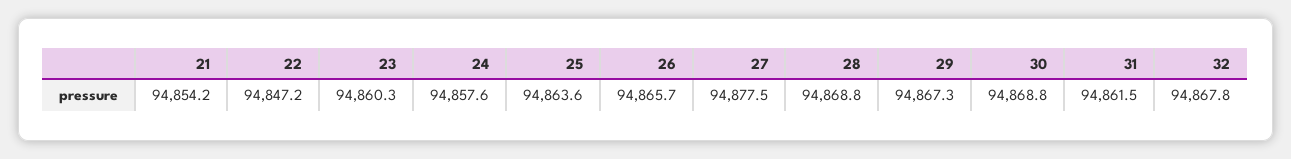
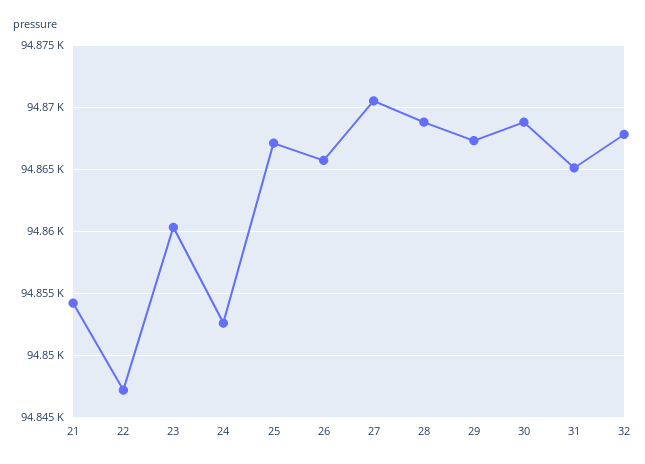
24: 94857.6 -> 94852.5
25: 94863.6 -> 94867
27: 94877.5 -> 94870.5
31: 94861.5 -> 94865

